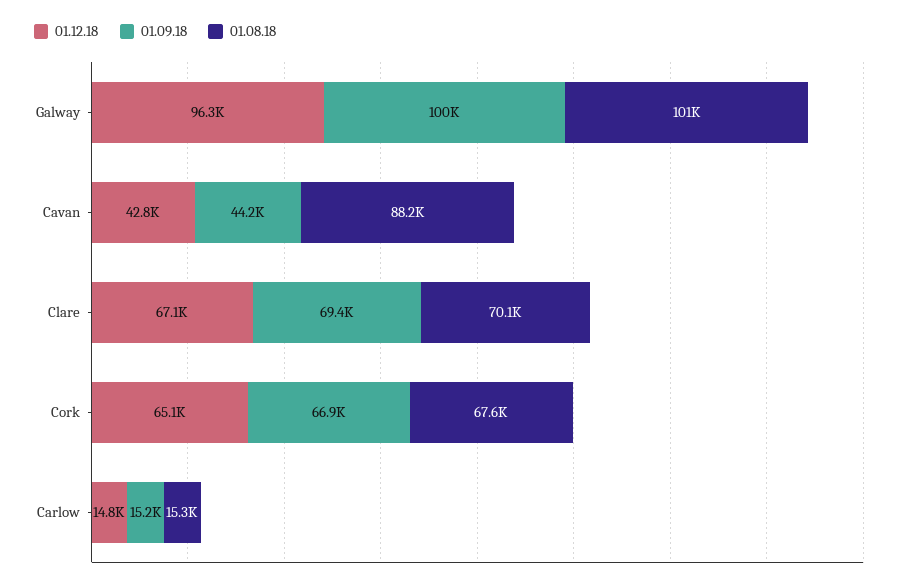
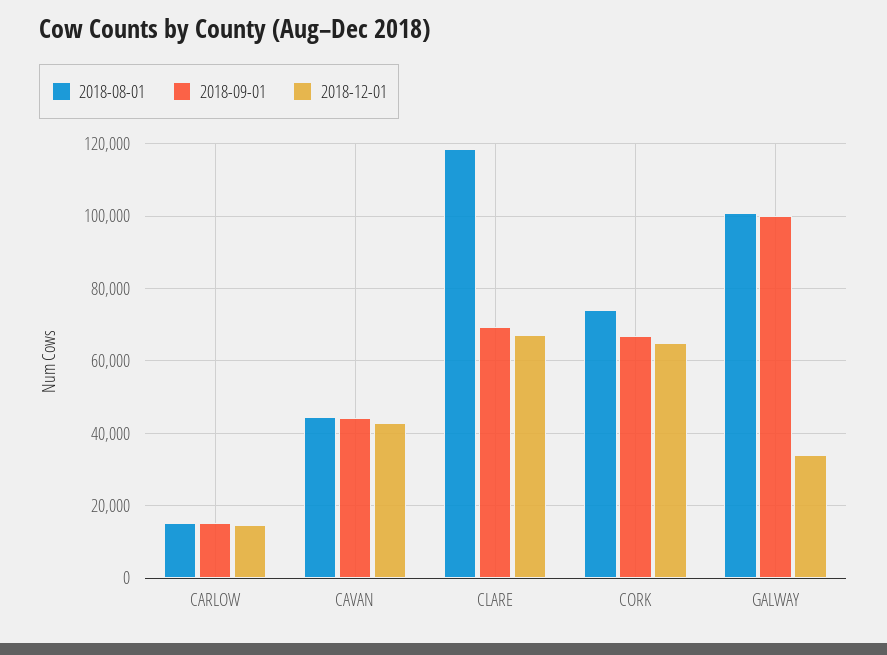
01.12.18, Galway: 96300 -> 34000
01.08.18, Cavan: 88200 -> 44000
01.08.18, Clare: 70100 -> 118000
01.08.18, Cork: 67600 -> 74000

